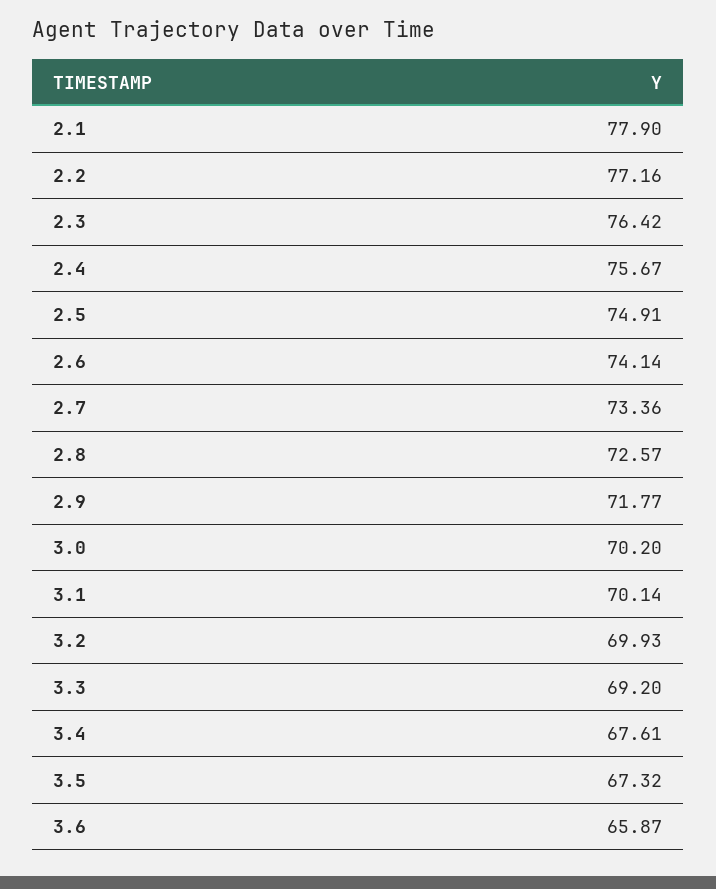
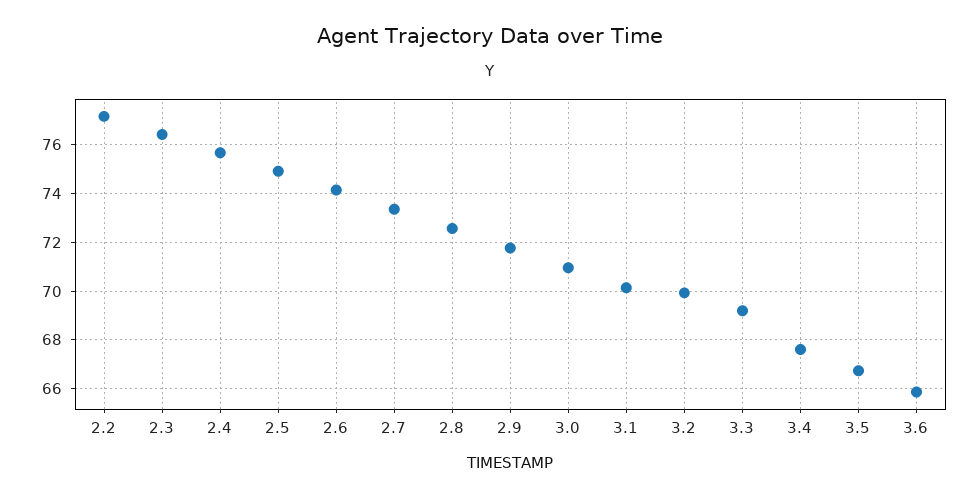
2.1: 77.9 -> none
3.0: 70.2 -> 71
3.5: 67.32 -> 66.75

